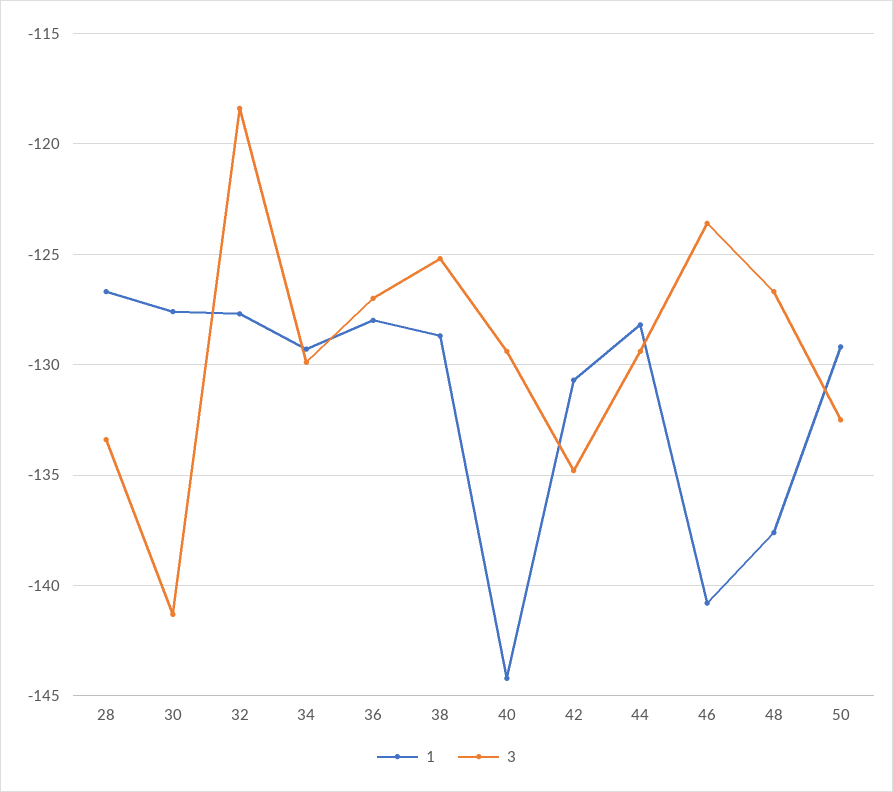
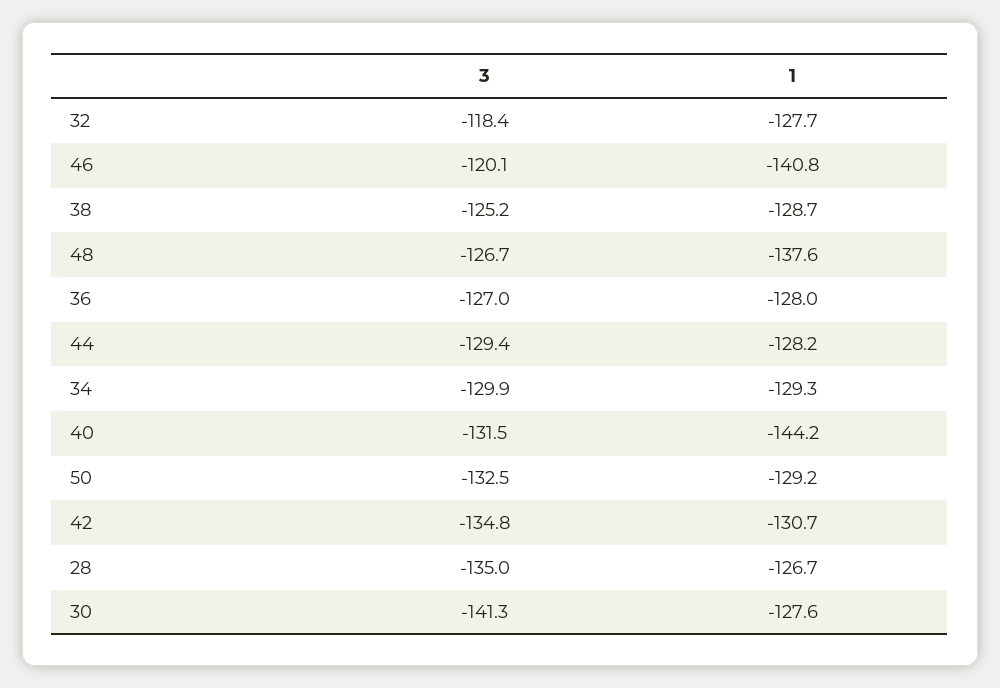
3, 28: -133.5 -> -135
3, 40: -129.5 -> -131.5
3, 46: -123.5 -> -120.1

